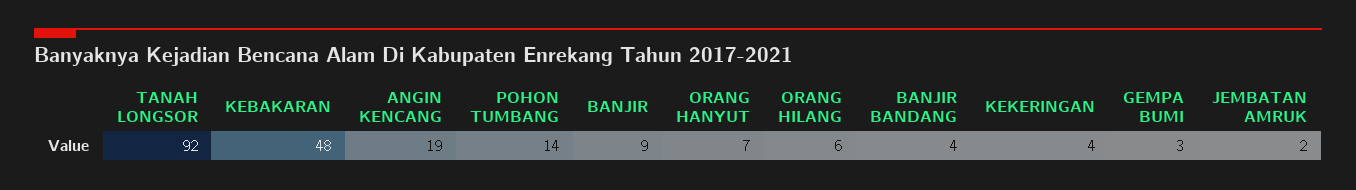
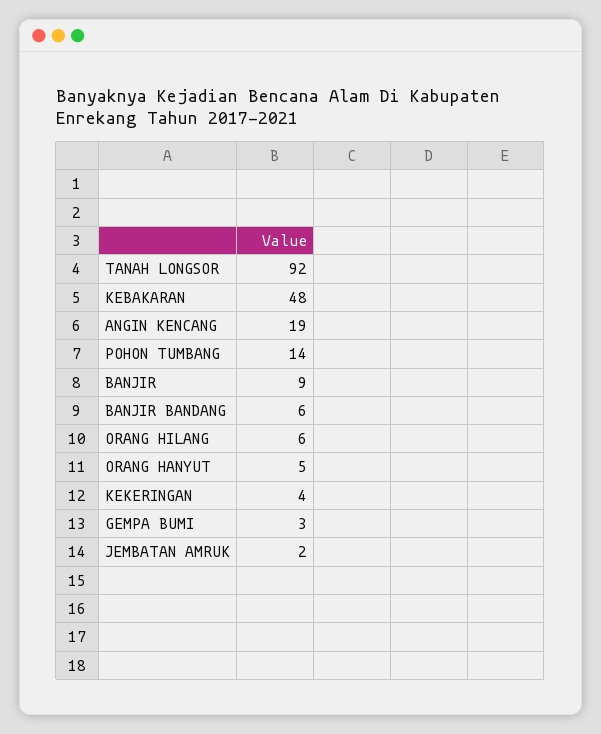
ORANG HANYUT: 7 -> 5
BANJIR BANDANG: 4 -> 6

